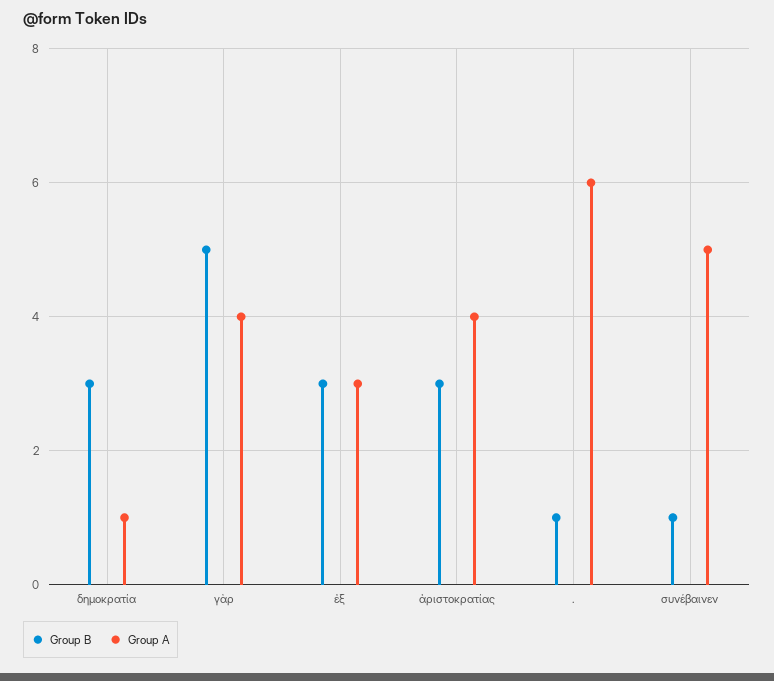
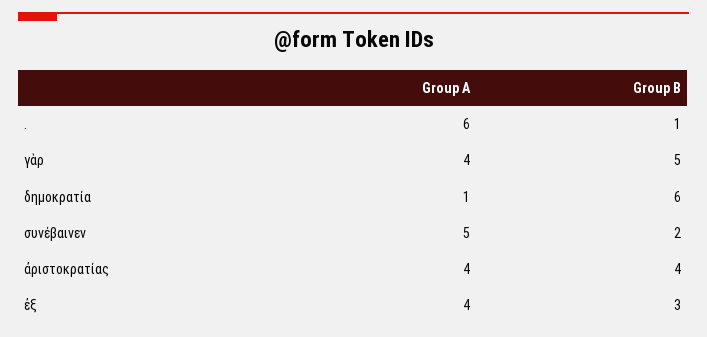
Group B, δημοκρατία: 3 -> 6
Group A, ἐξ: 3 -> 4
Group B, ἀριστοκρατίας: 3 -> 4
Group B, συνέβαινεν: 1 -> 2

